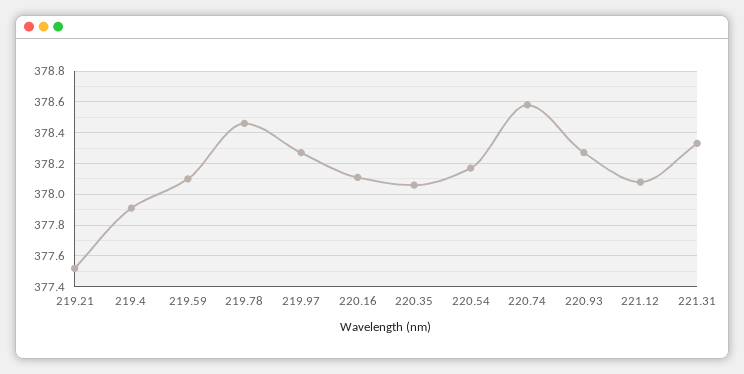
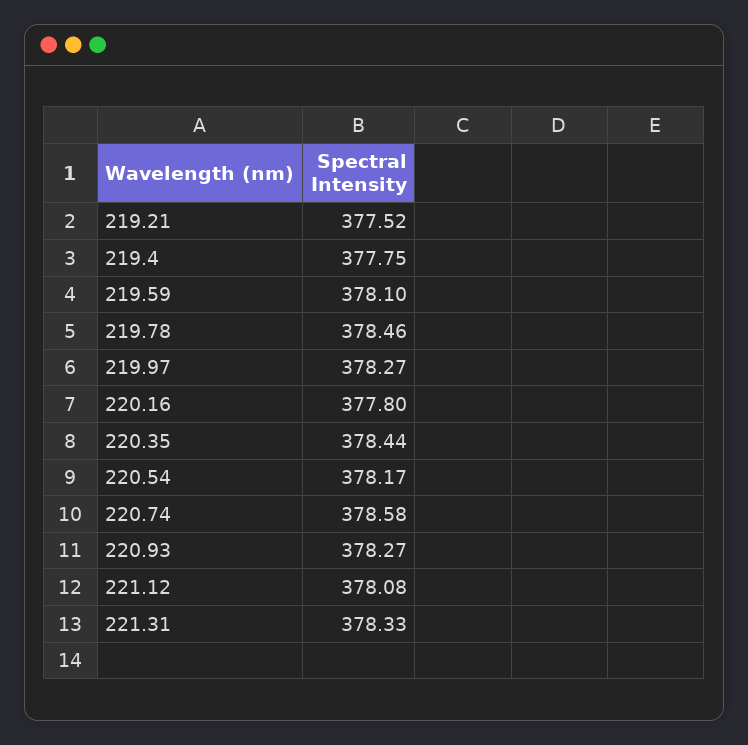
219.4: 377.9 -> 377.75
220.16: 378.1 -> 377.8
220.35: 378.05 -> 378.44

